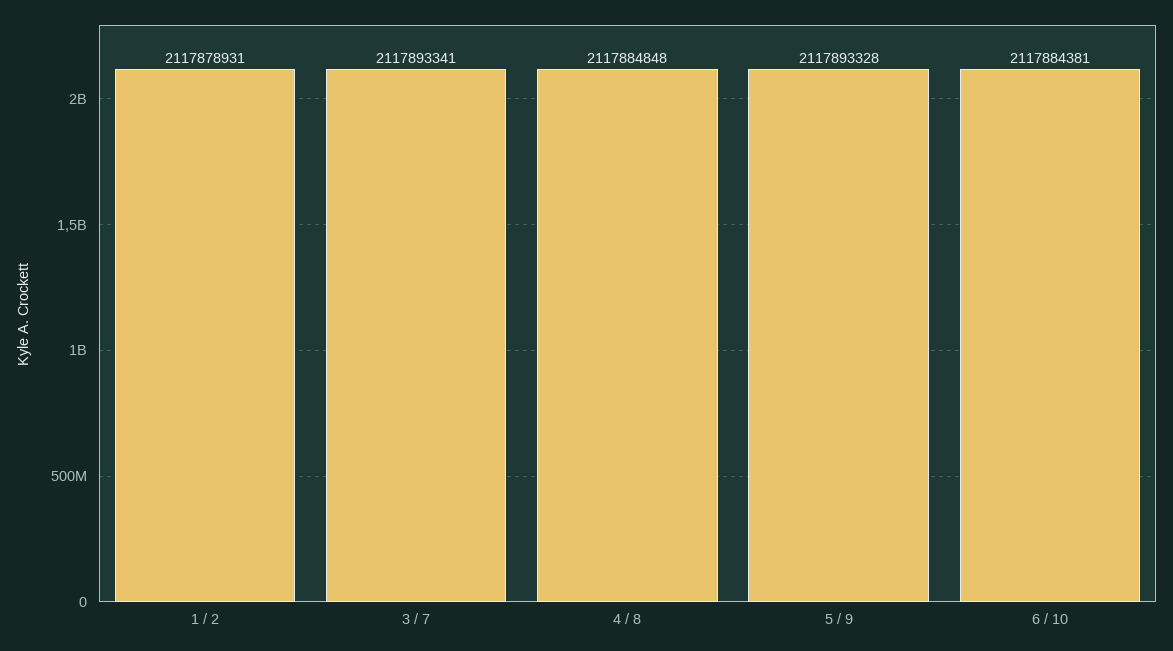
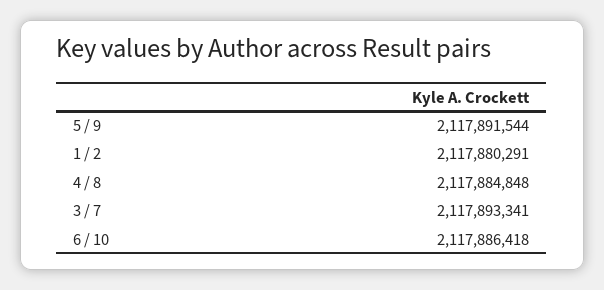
1 / 2: 2117878931 -> 2117880291
5 / 9: 2117893328 -> 2117891544
6 / 10: 2117884381 -> 2117886418

